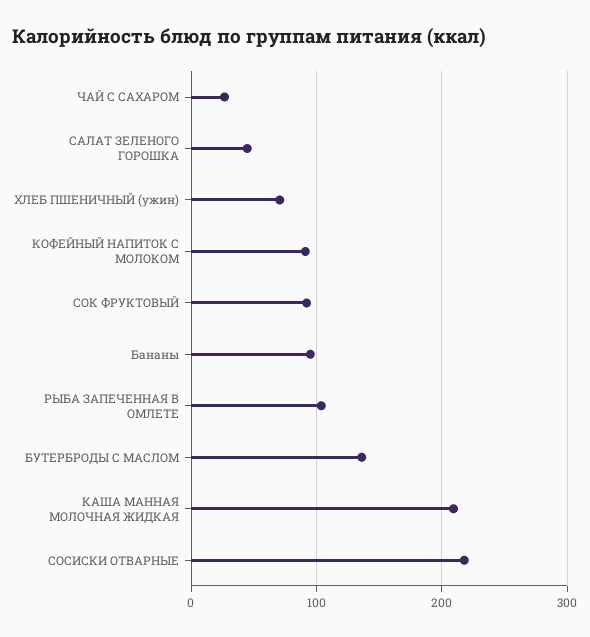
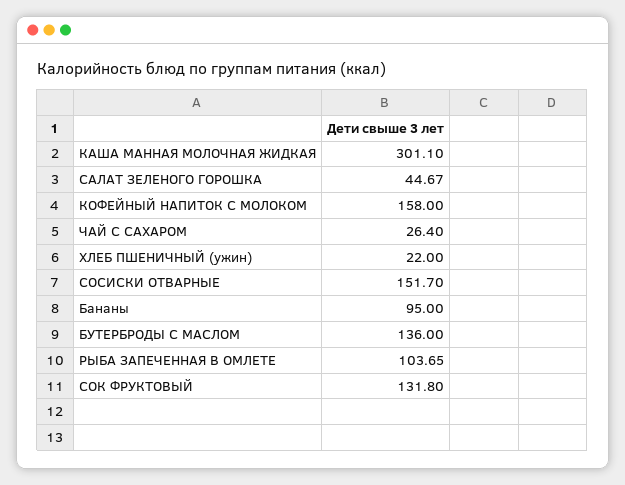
ХЛЕБ ПШЕНИЧНЫЙ (ужин): 70 -> 22
КОФЕЙНЫЙ НАПИТОК С МОЛОКОМ: 90 -> 158
СОК ФРУКТОВЫЙ: 90 -> 131.8
КАША МАННАЯ МОЛОЧНАЯ ЖИДКАЯ: 210 -> 301.1
СОСИСКИ ОТВАРНЫЕ: 220 -> 151.7

